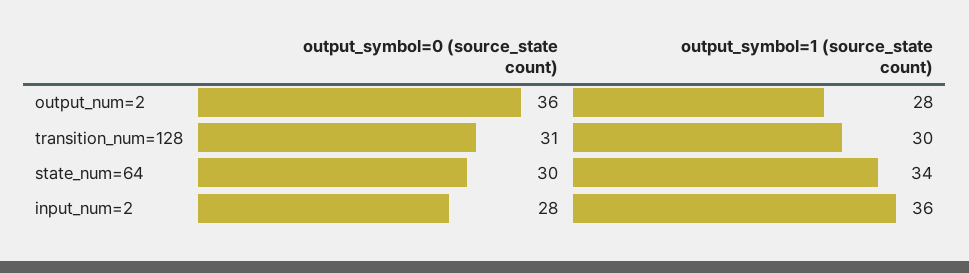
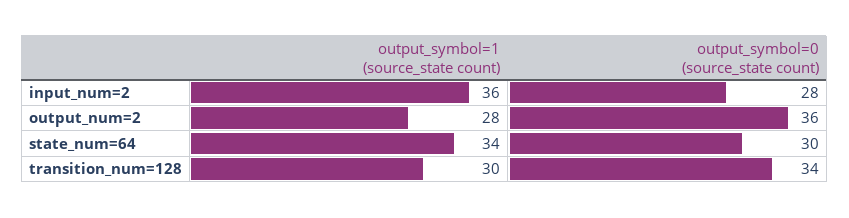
output_symbol=0 (source_state count), transition_num=128: 31 -> 34

